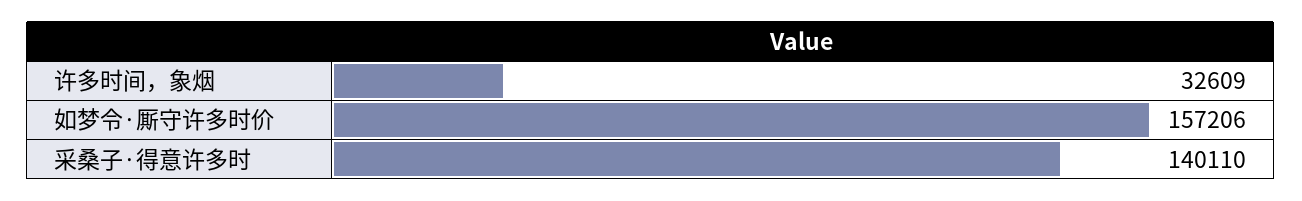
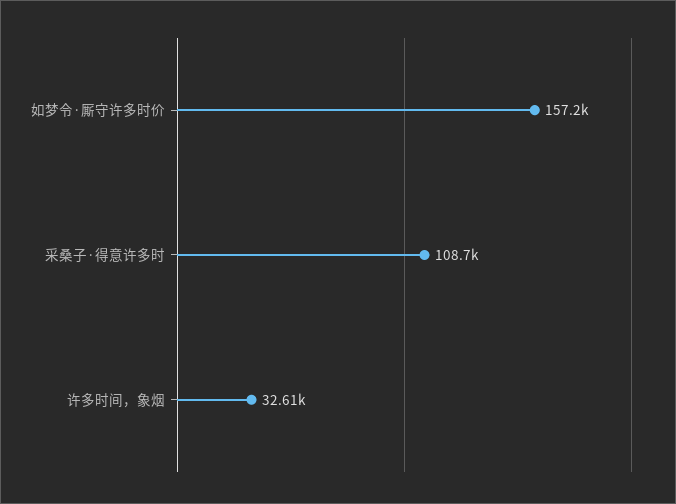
采桑子·得意许多时: 140110 -> 108700

